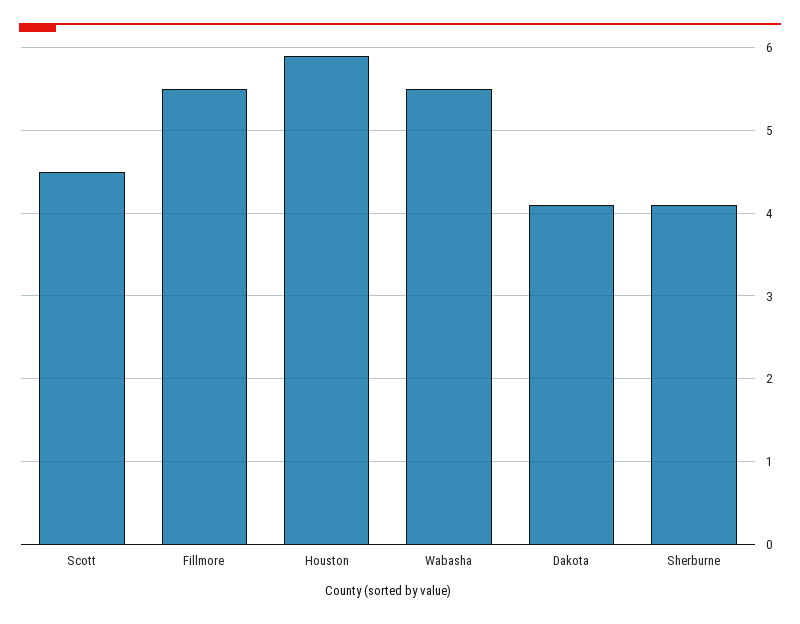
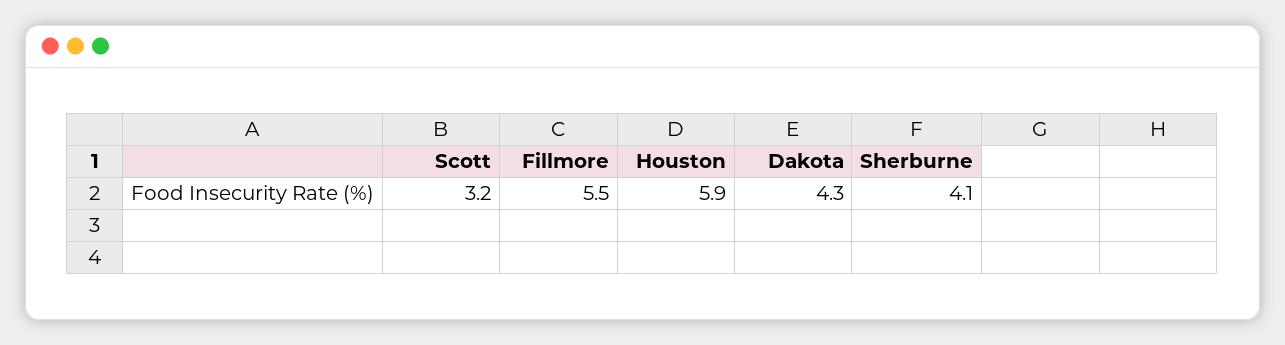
Scott: 4.5 -> 3.2
Wabasha: 5.5 -> none
Dakota: 4.1 -> 4.3

